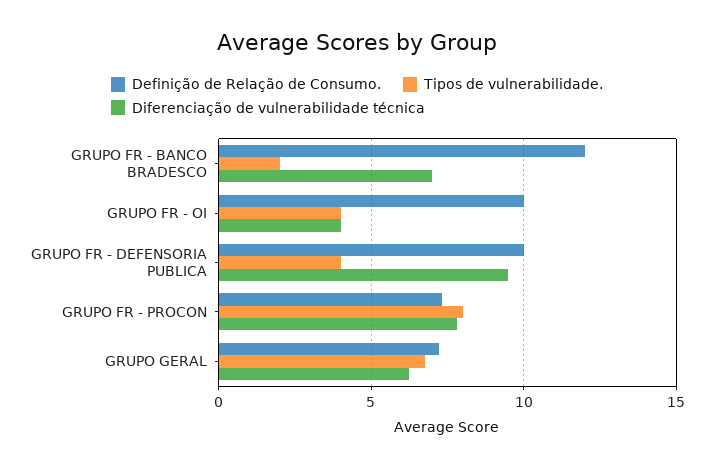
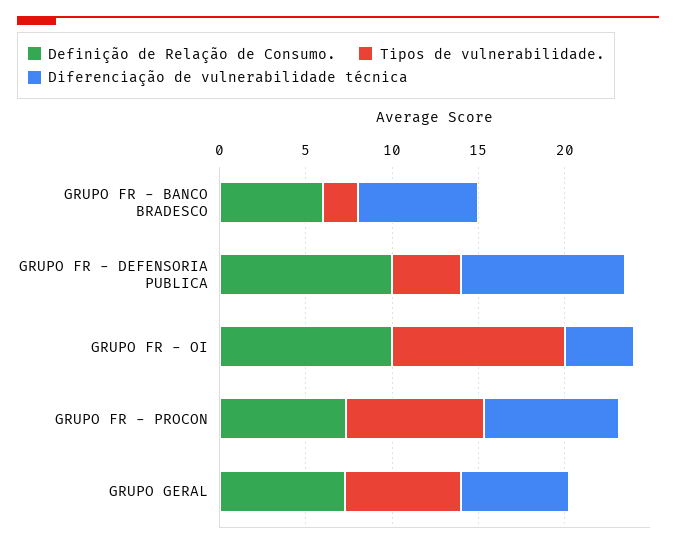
Definição de Relação de Consumo., GRUPO FR - BANCO BRADESCO: 12 -> 6
Tipos de vulnerabilidade., GRUPO FR - OI: 4 -> 10

